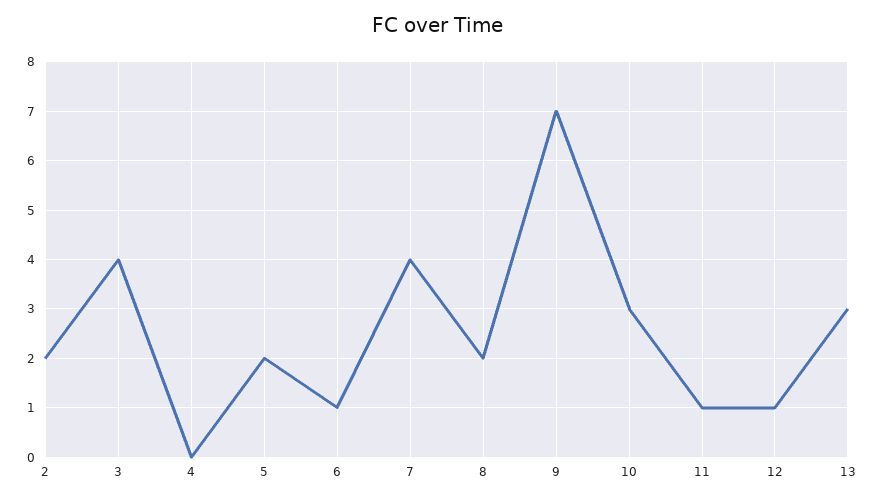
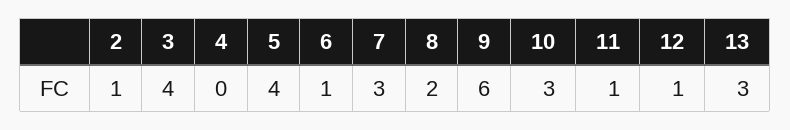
2: 2 -> 1
5: 2 -> 4
7: 4 -> 3
9: 7 -> 6

